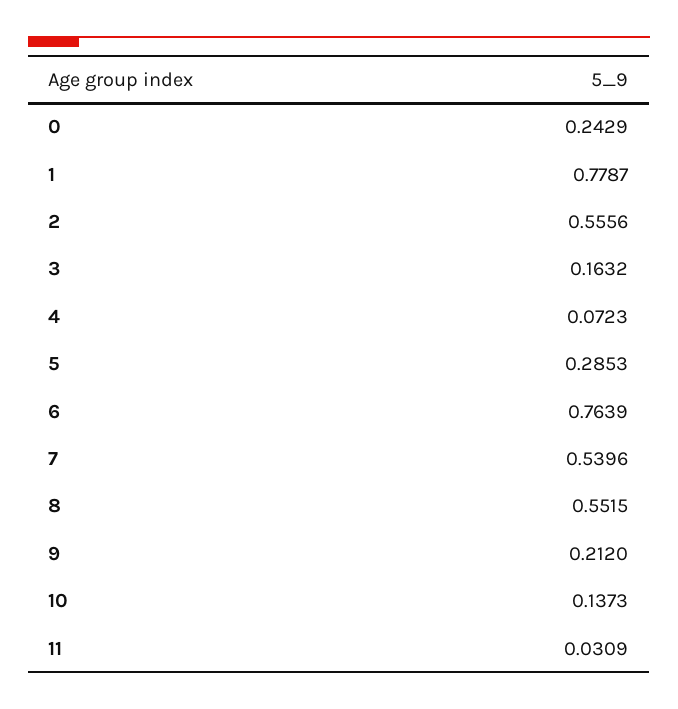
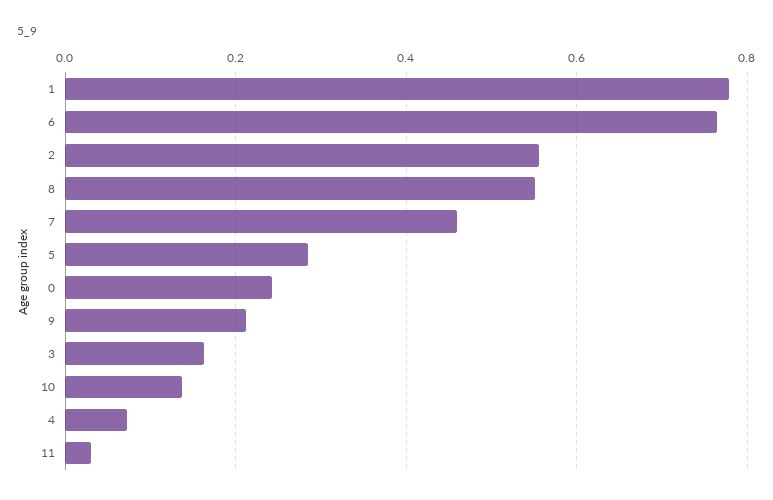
7: 0.5396 -> 0.46

